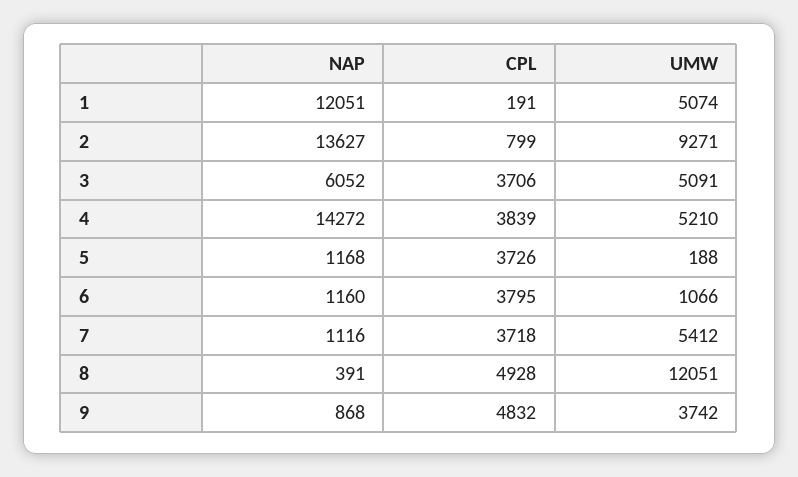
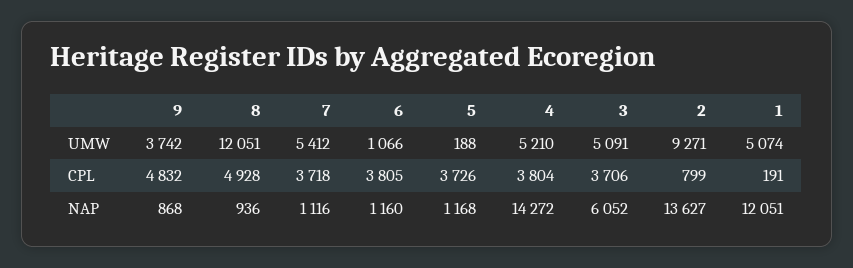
CPL, 4: 3839 -> 3804
CPL, 6: 3795 -> 3805
NAP, 8: 391 -> 936

